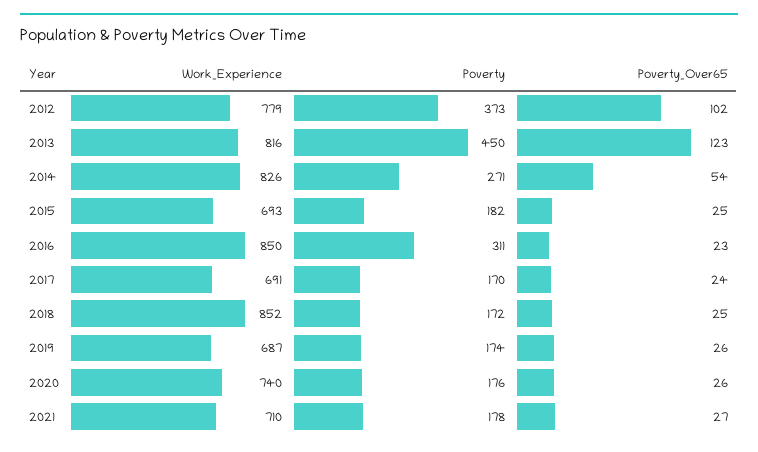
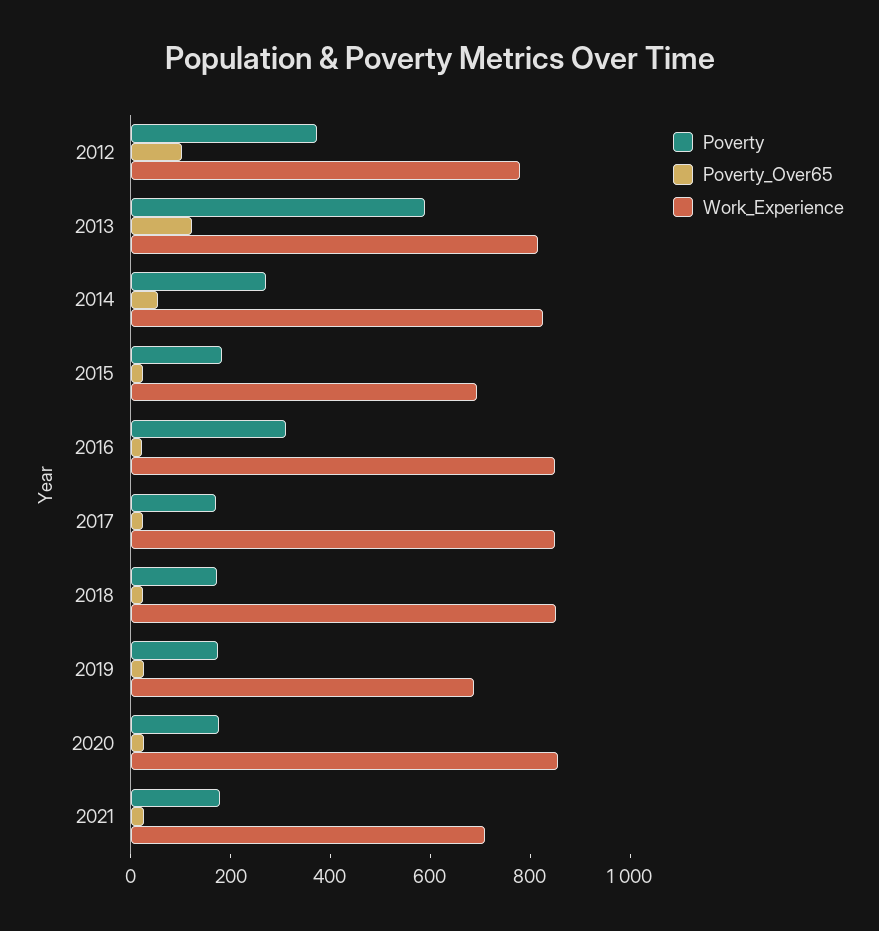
Poverty, 2013: 450 -> 600
Work_Experience, 2017: 691 -> 850
Work_Experience, 2020: 740 -> 850

